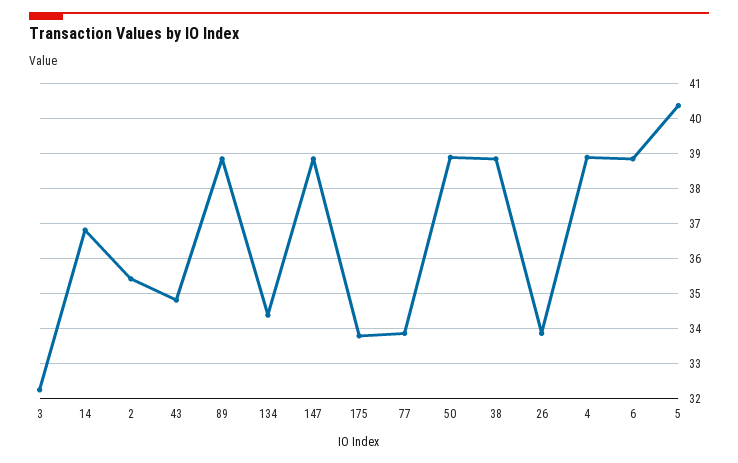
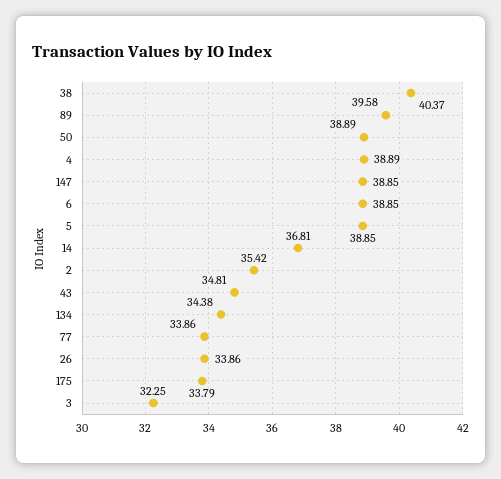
89: 38.8 -> 39.58
38: 38.8 -> 40.37
5: 40.4 -> 38.85

